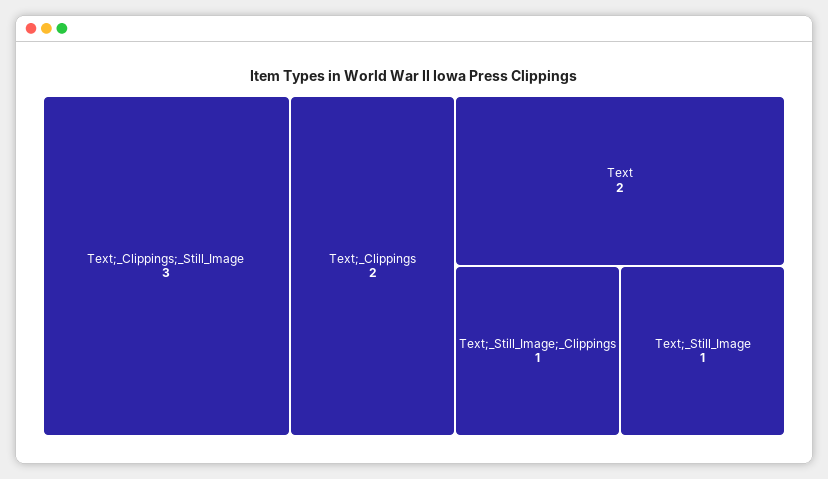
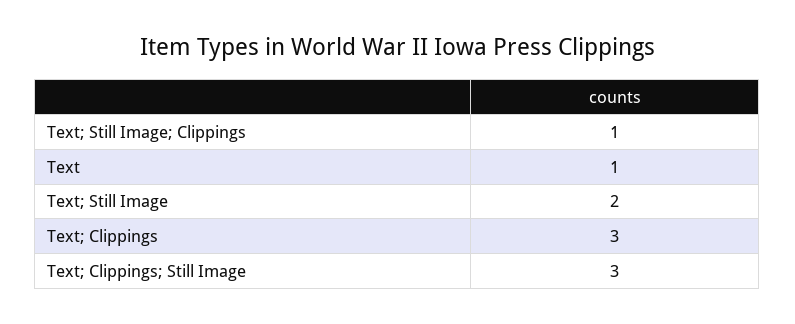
Text;_Clippings: 2 -> 3
Text: 2 -> 1
Text;_Still_Image: 1 -> 2

